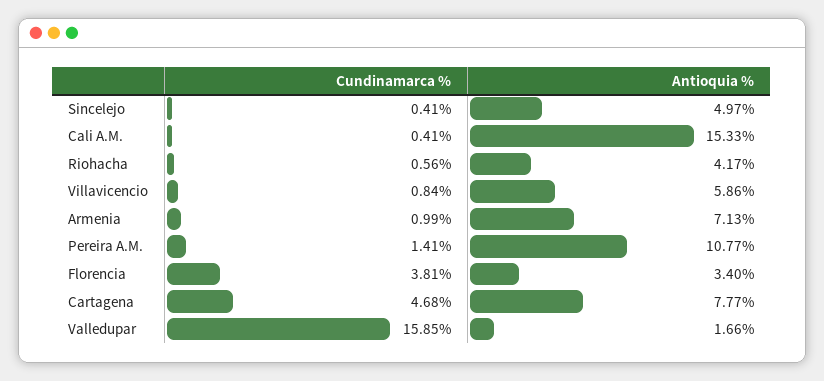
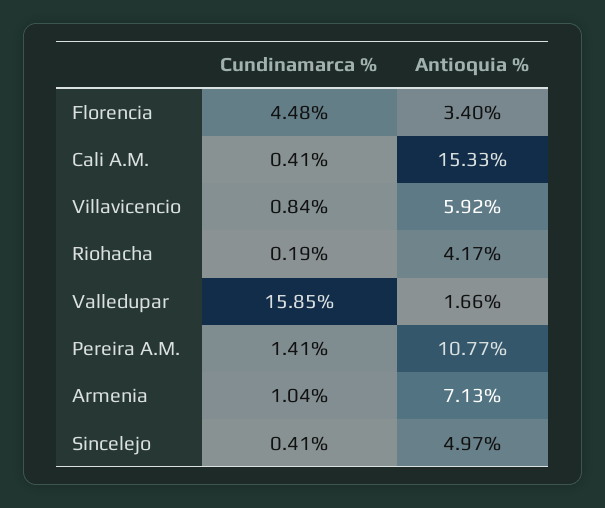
Cundinamarca %, Riohacha: 0.56 -> 0.19
Antioquia %, Villavicencio: 5.86 -> 5.92
Cundinamarca %, Armenia: 0.99 -> 1.04
Cundinamarca %, Florencia: 3.81 -> 4.48
Cundinamarca %, Cartagena: 4.68 -> none
Antioquia %, Cartagena: 7.77 -> none

